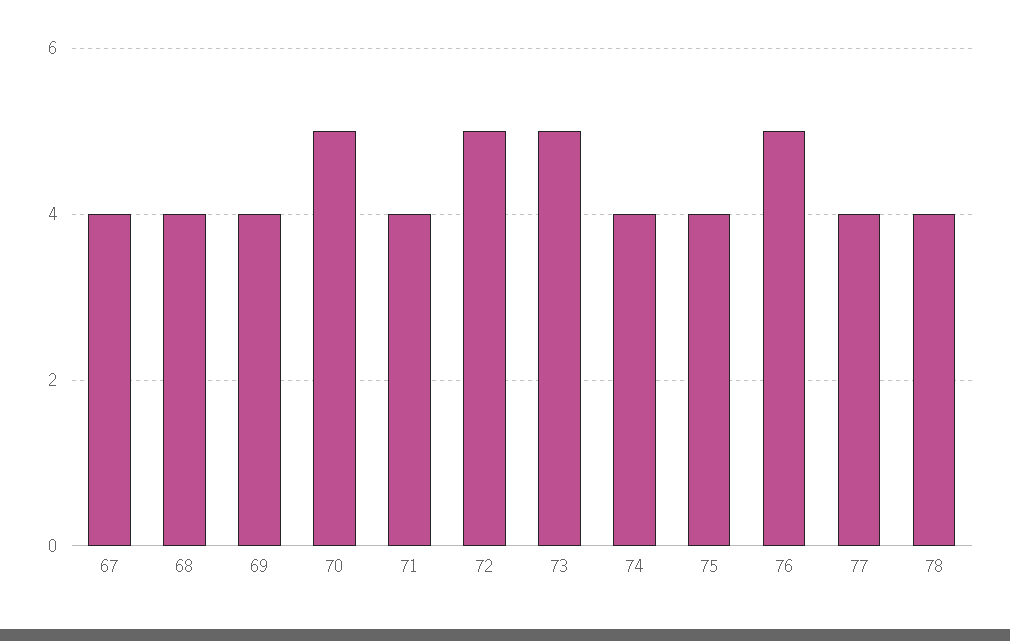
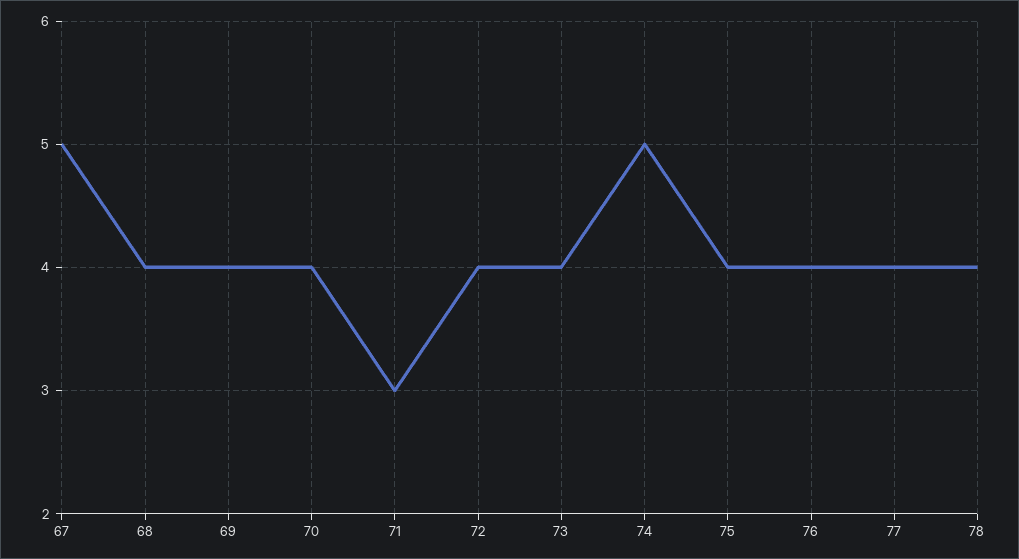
67: 4 -> 5
70: 5 -> 4
71: 4 -> 3
72: 5 -> 4
73: 5 -> 4
74: 4 -> 5
76: 5 -> 4

